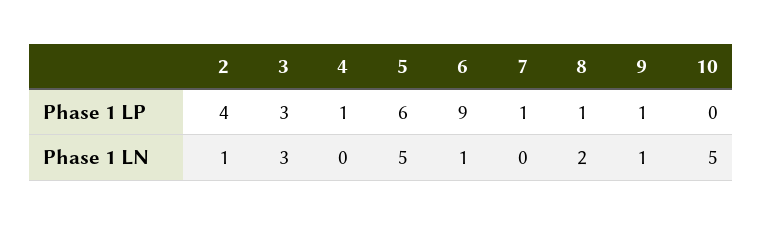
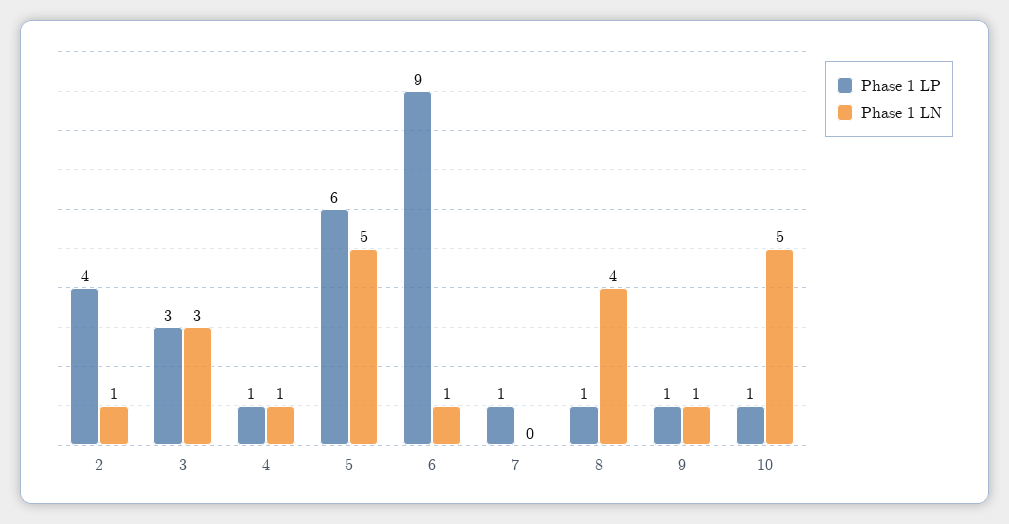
Phase 1 LP, 10: 0 -> 1
Phase 1 LN, 4: 0 -> 1
Phase 1 LN, 8: 2 -> 4

